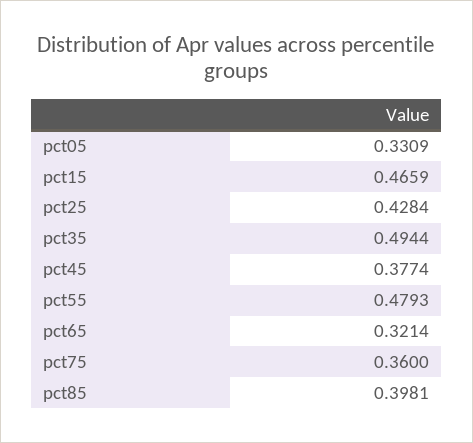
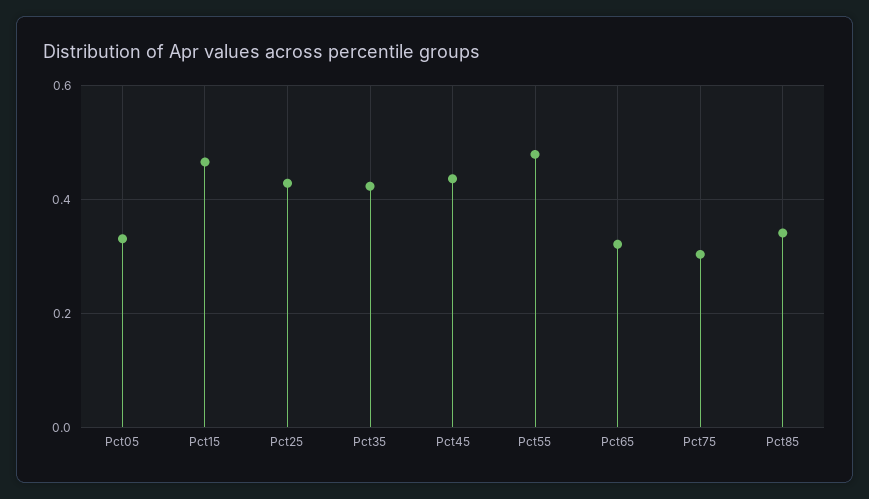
pct35: 0.4944 -> 0.42
pct45: 0.3774 -> 0.44
pct75: 0.36 -> 0.3
pct85: 0.3981 -> 0.34

